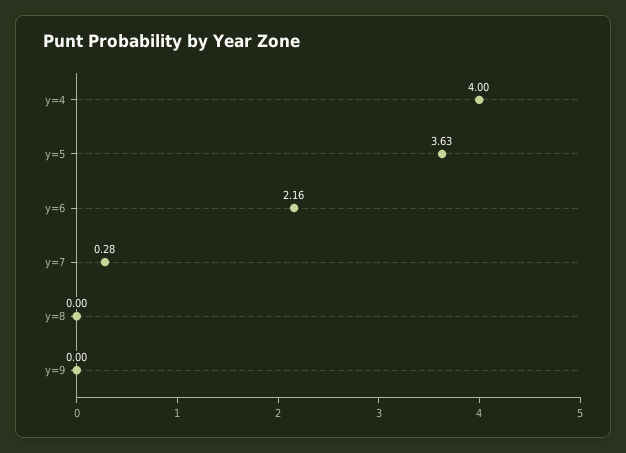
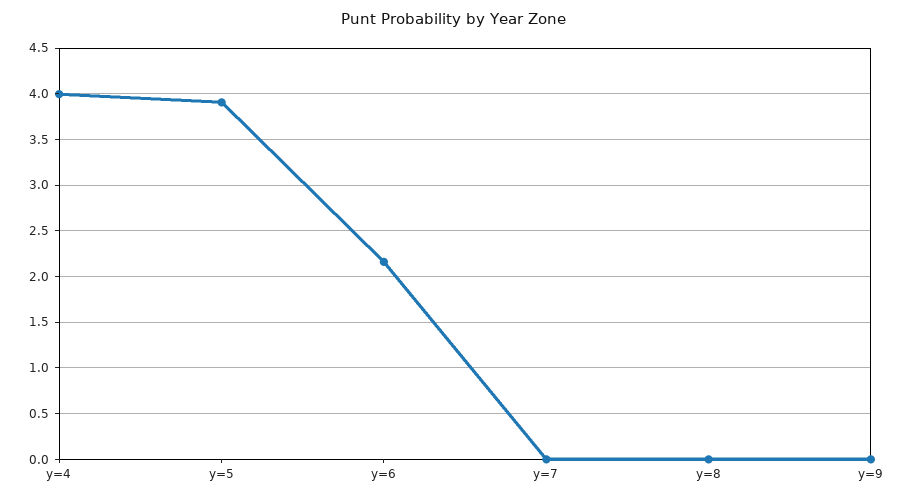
y=5: 3.63 -> 3.9
y=7: 0.28 -> 0

